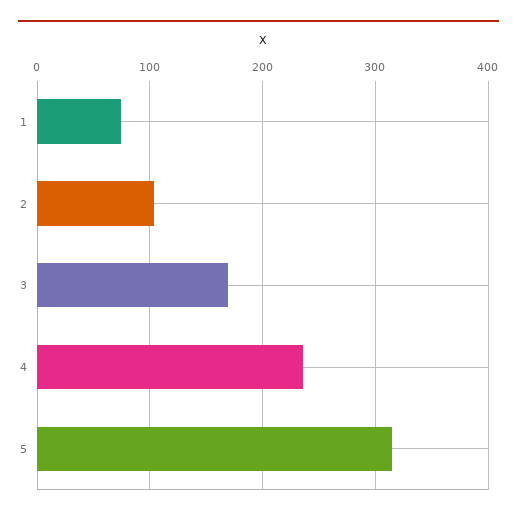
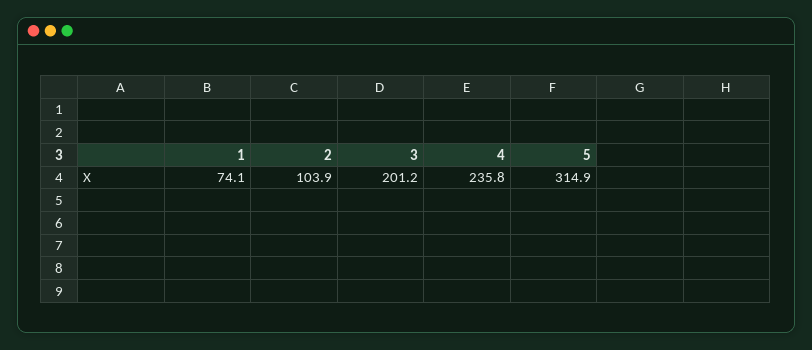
3: 170 -> 201.2

